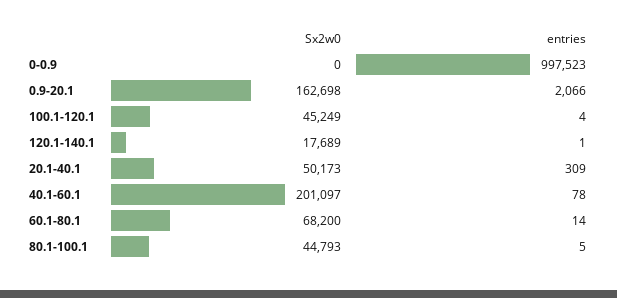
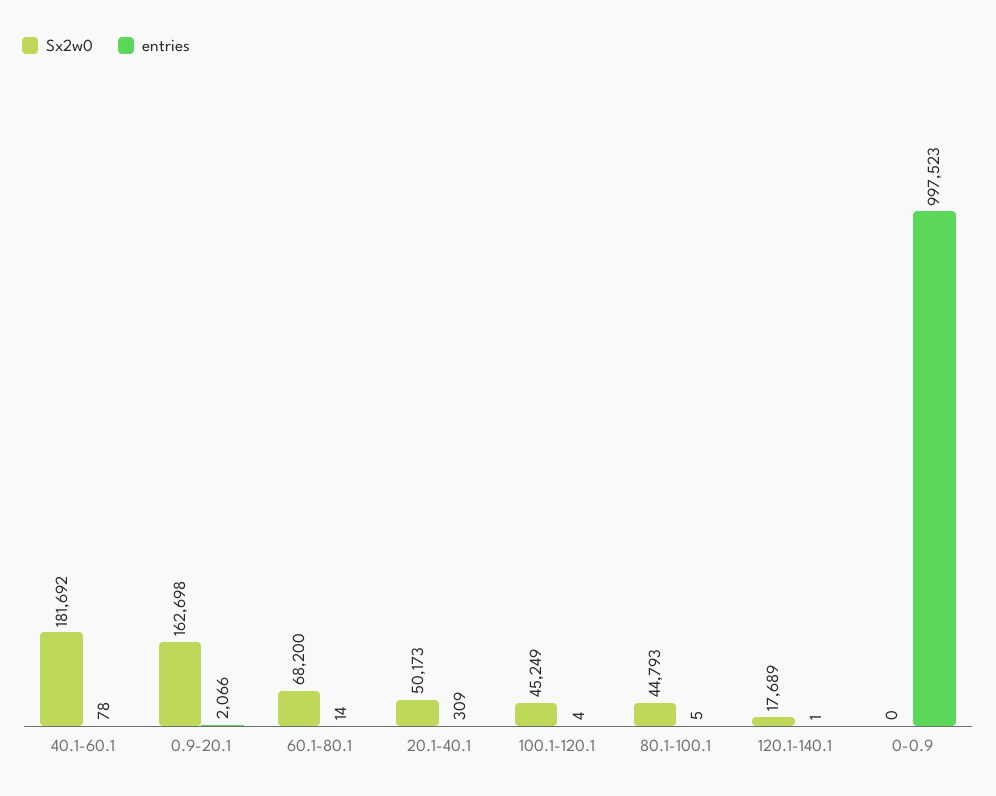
Sx2w0, 40.1-60.1: 201097 -> 181692

